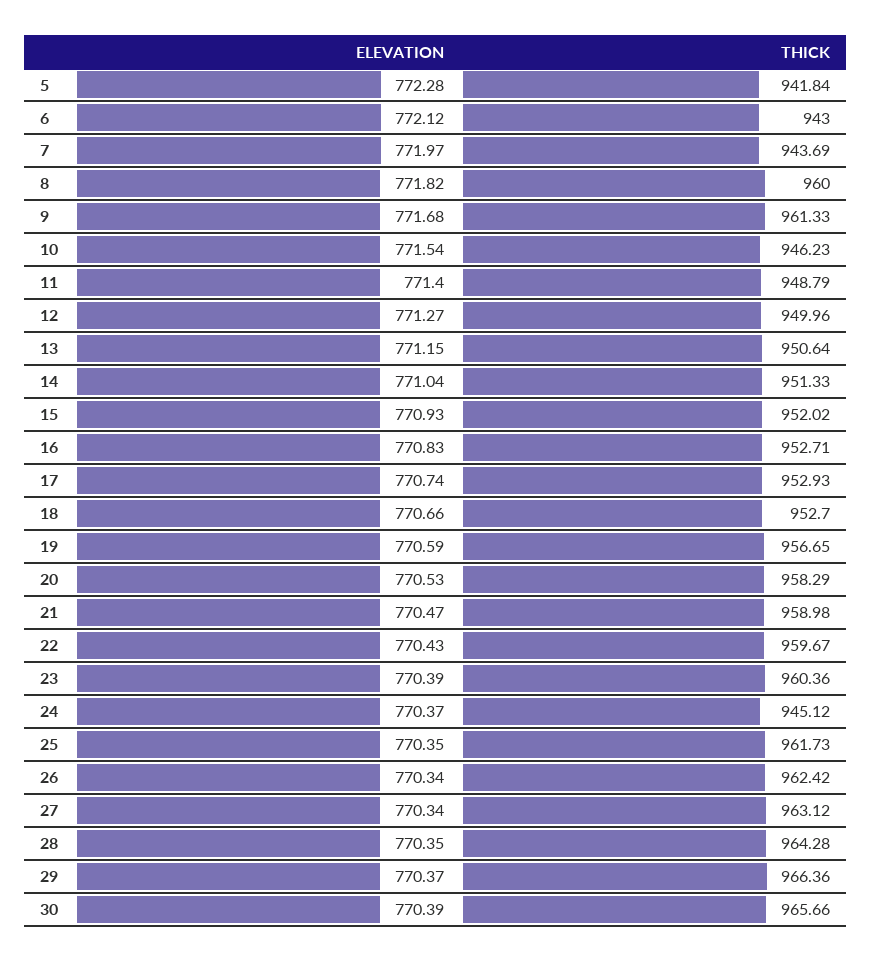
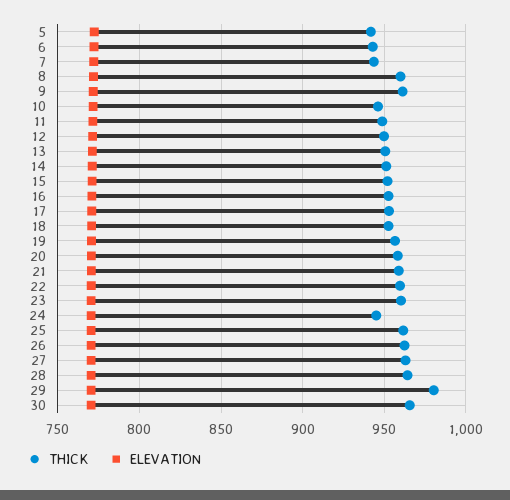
THICK, 29: 966.36 -> 980

